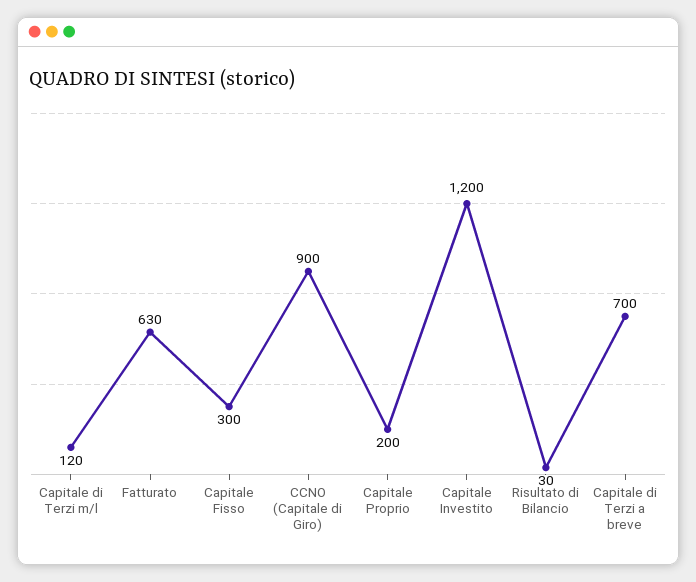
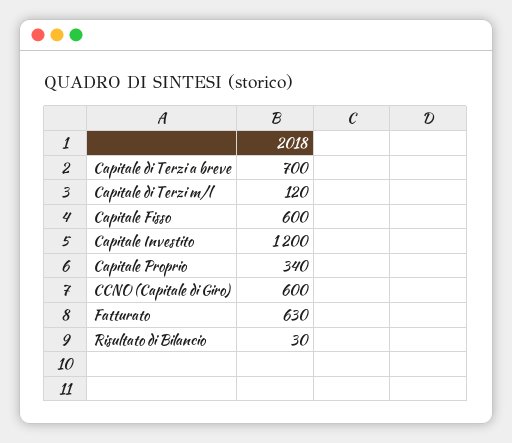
Capitale Fisso: 300 -> 600
CCNO (Capitale di Giro): 900 -> 600
Capitale Proprio: 200 -> 340

